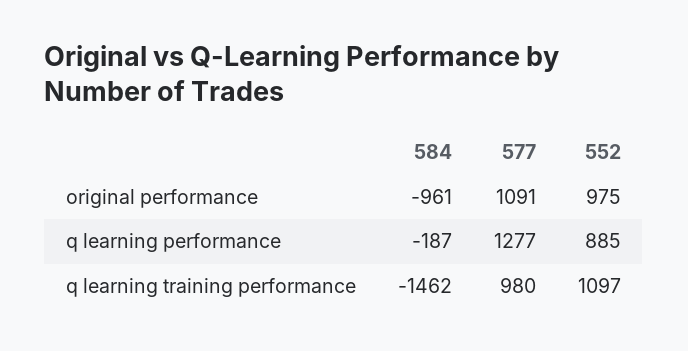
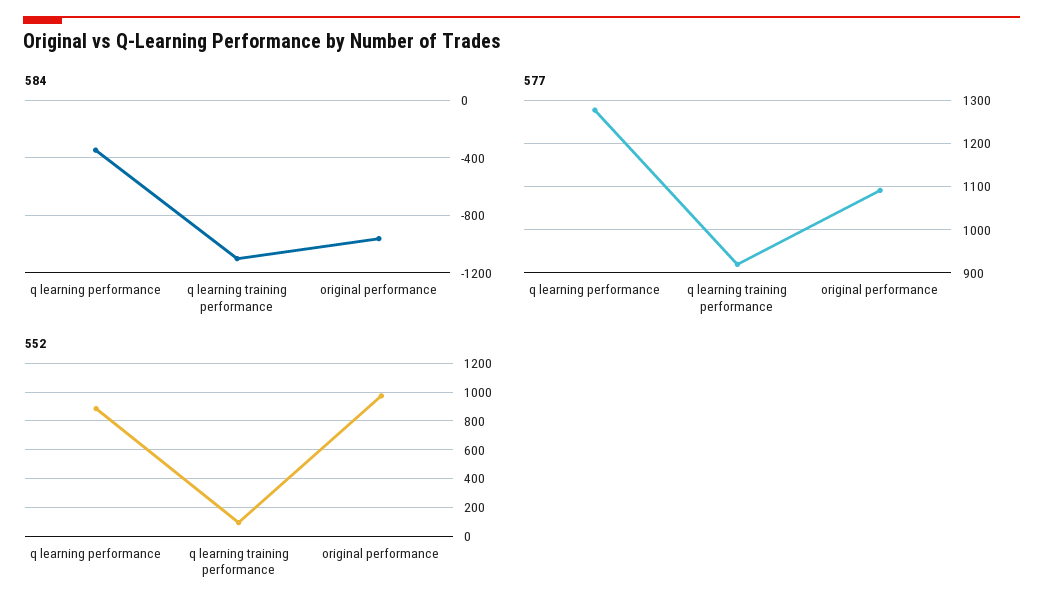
584, q learning performance: -187 -> -350
584, q learning training performance: -1462 -> -1100
577, q learning training performance: 980 -> 920
552, q learning training performance: 1097 -> 100

